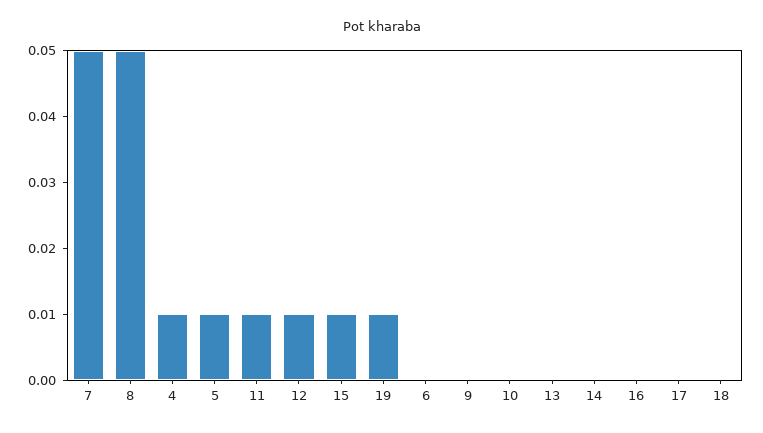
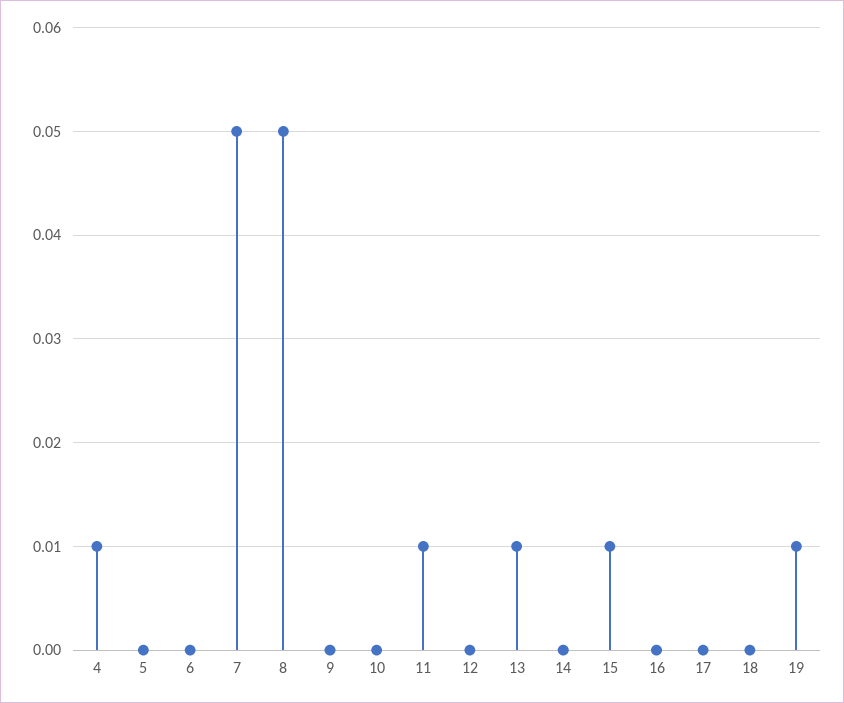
5: 0.01 -> 0
12: 0.01 -> 0
13: 0 -> 0.01

